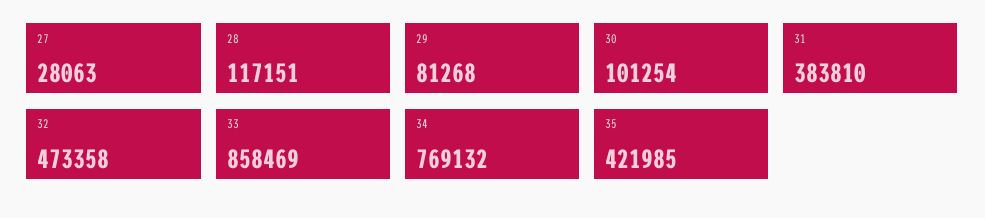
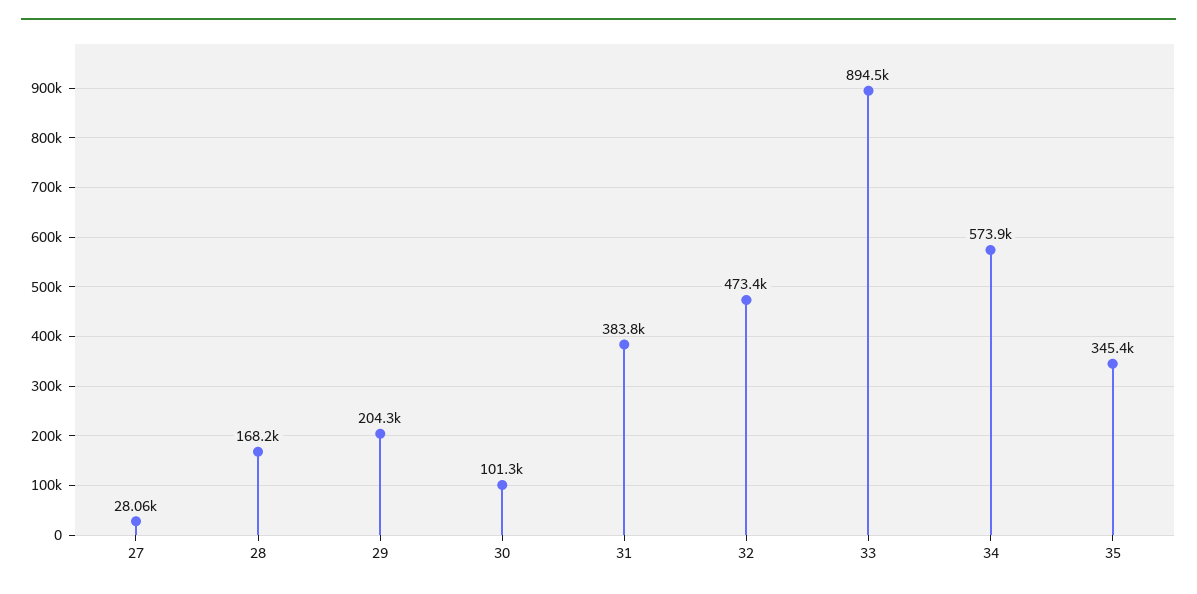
28: 117151 -> 168200
29: 81268 -> 204300
33: 858469 -> 894500
34: 769132 -> 573900
35: 421985 -> 345400

